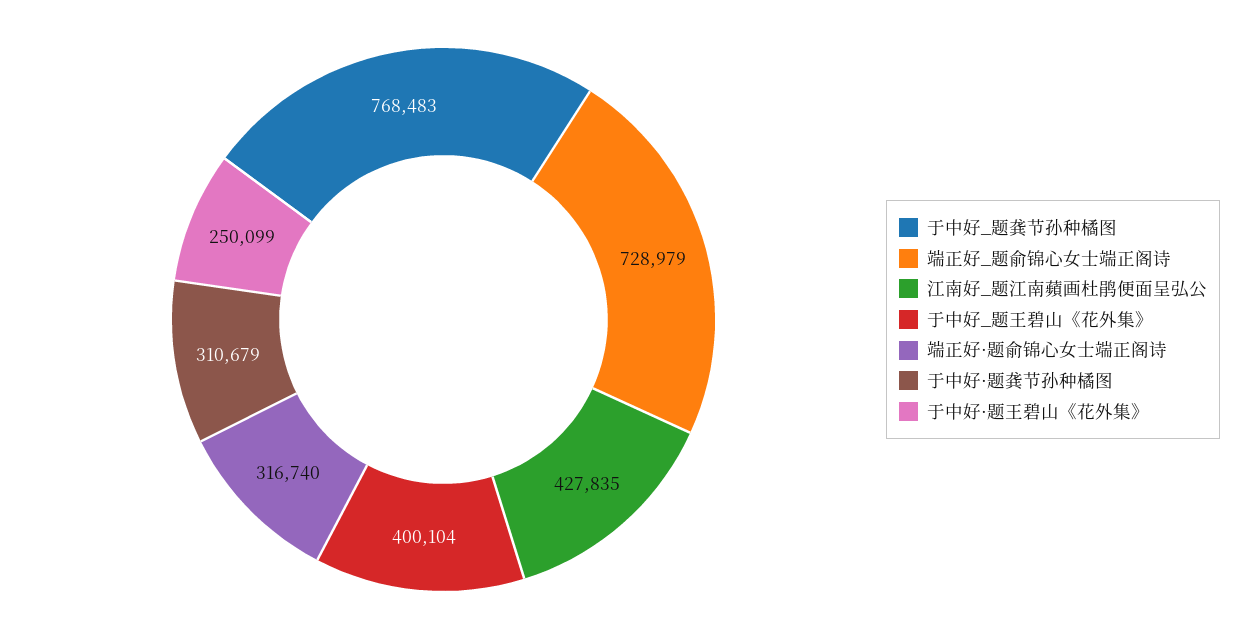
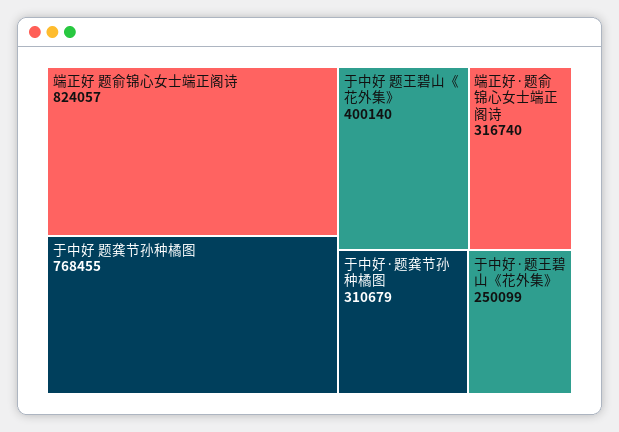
于中好_题龚节孙种橘图: 768483 -> 768455
端正好_题俞锦心女士端正阁诗: 728979 -> 824057
江南好_题江南蘋画杜鹃便面呈弘公: 427835 -> none
于中好_题王碧山《花外集》: 400104 -> 400140

